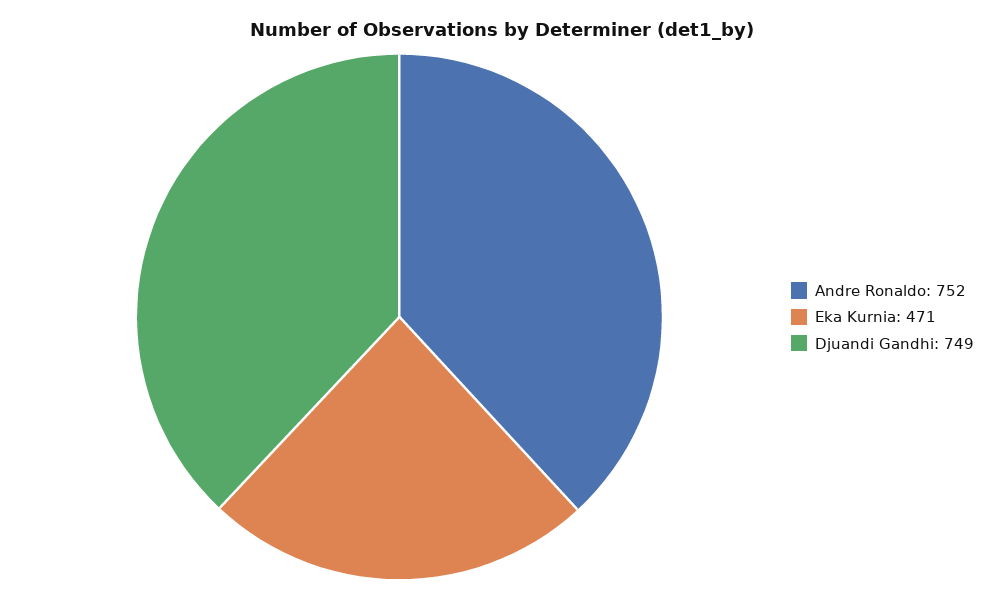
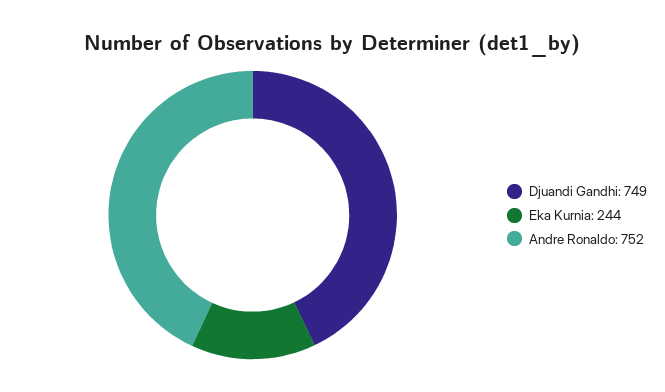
Eka Kurnia: 471 -> 244

